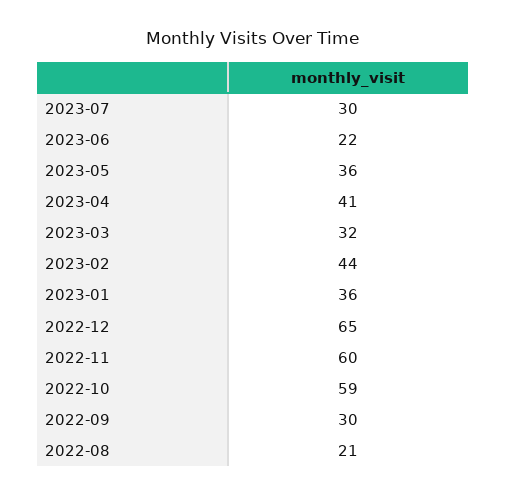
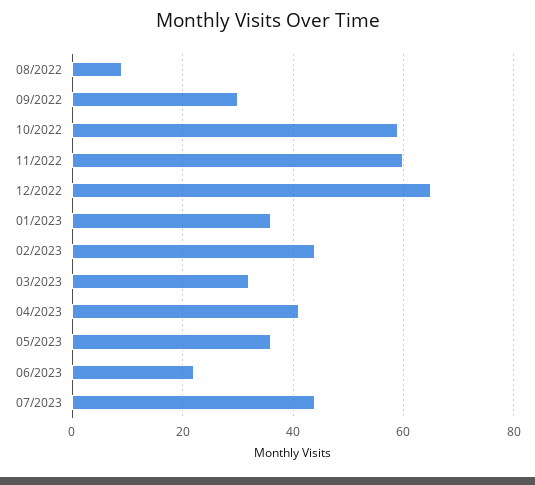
2023-07: 30 -> 45
2022-08: 21 -> 10

